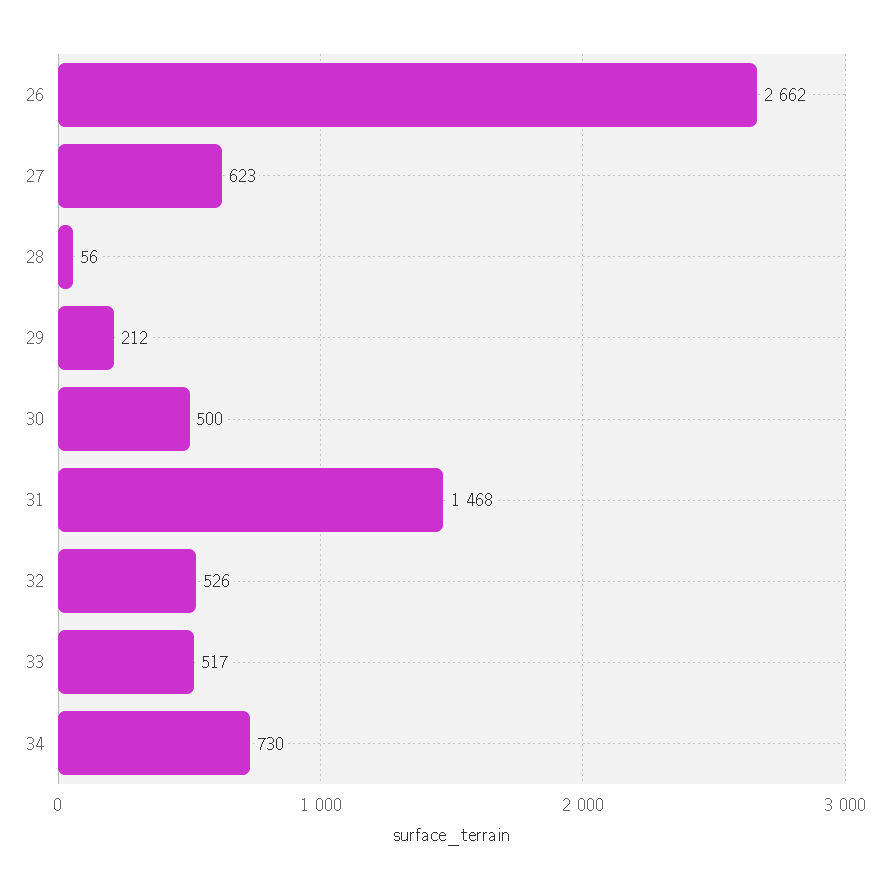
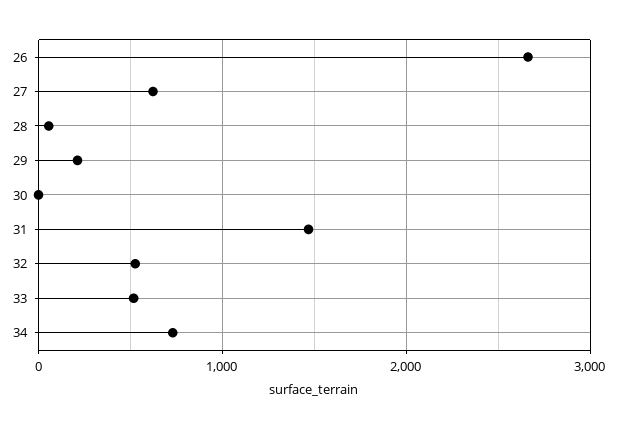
30: 500 -> 0

